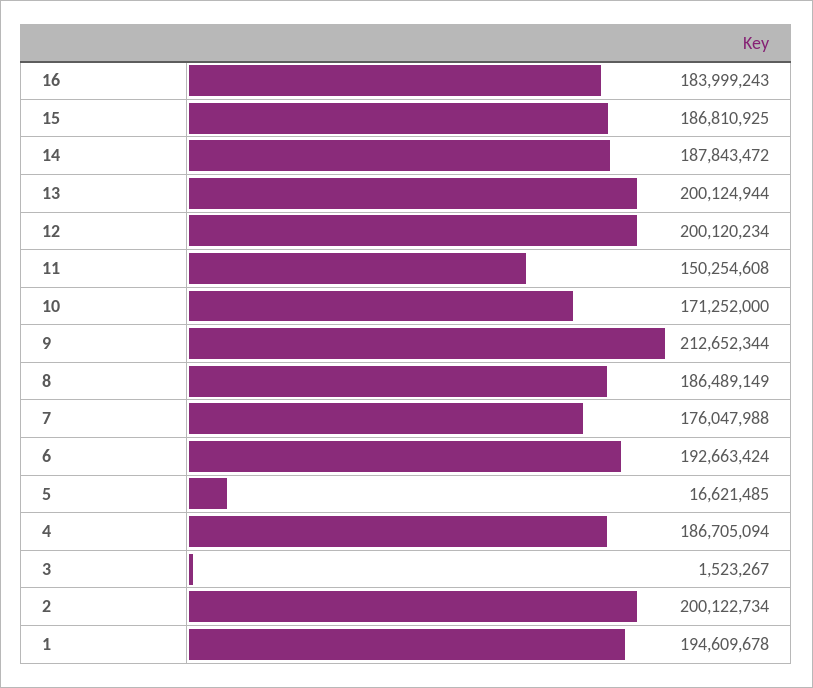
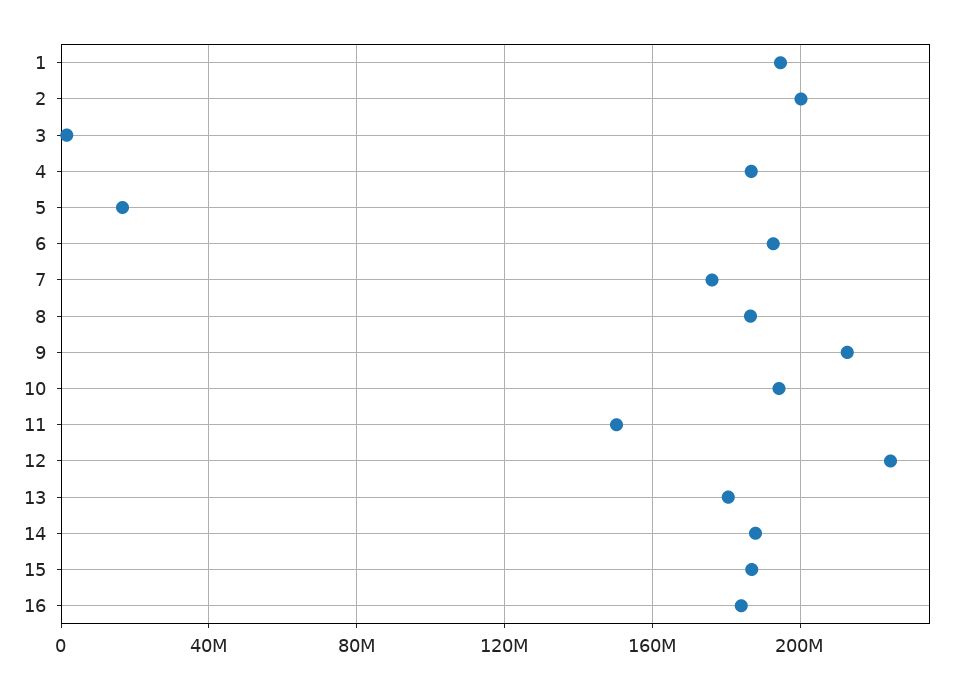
13: 200124944 -> 180000000
12: 200120234 -> 225000000
10: 171252000 -> 195000000

